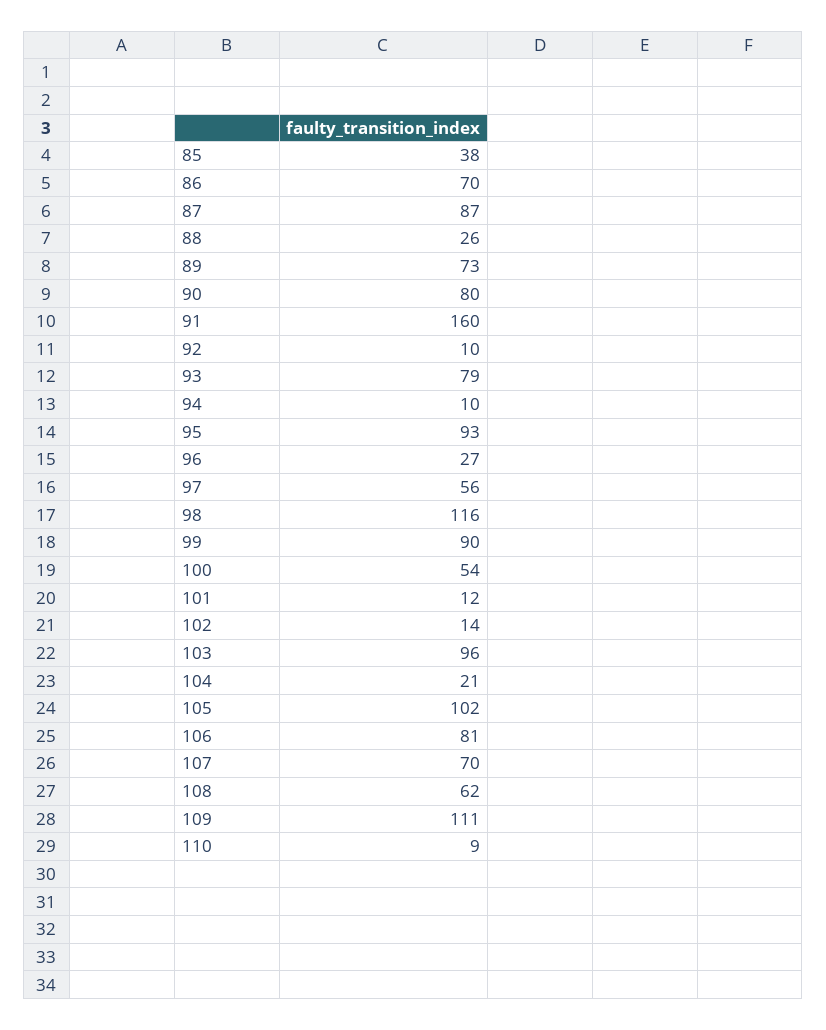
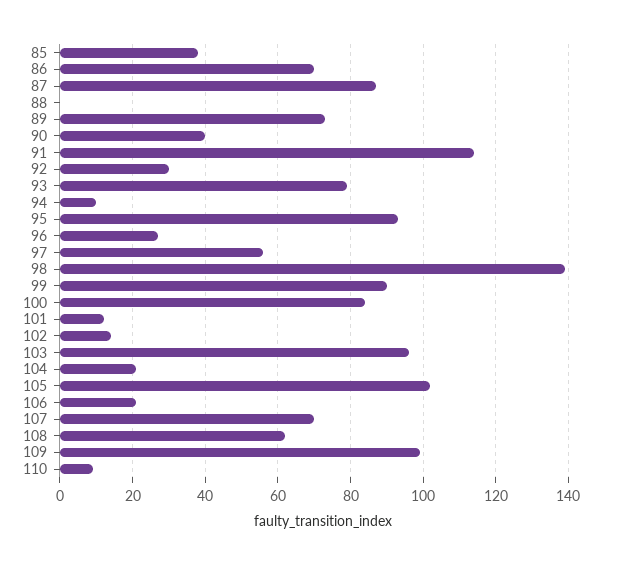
88: 26 -> 0
90: 80 -> 40
91: 160 -> 115
92: 10 -> 30
98: 116 -> 140
100: 54 -> 85
106: 81 -> 20
109: 111 -> 100

